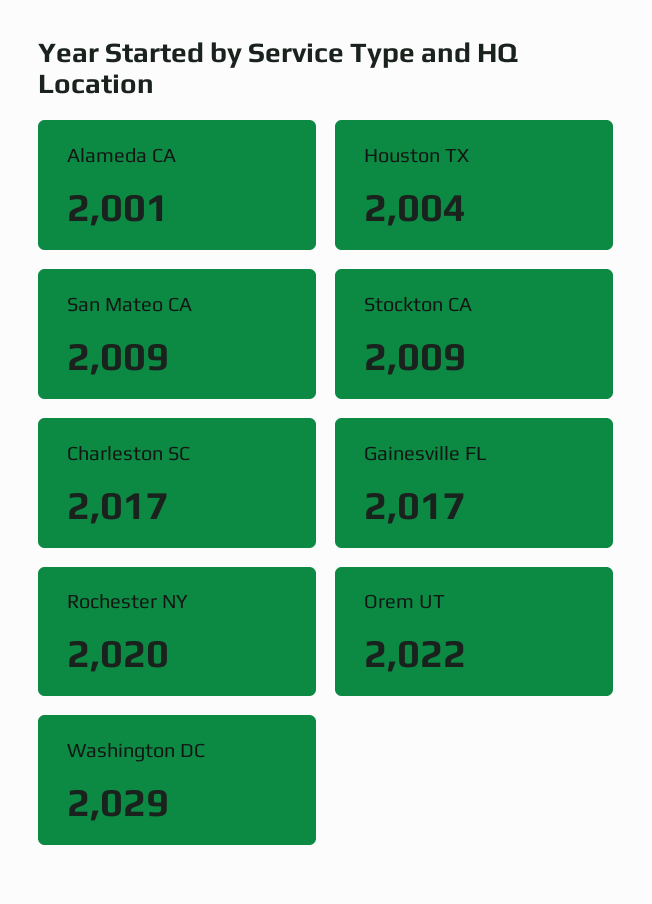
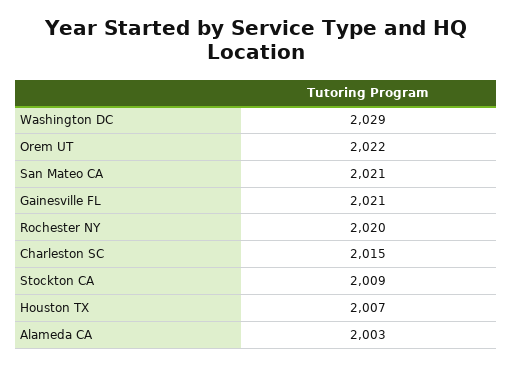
Alameda CA: 2001 -> 2003
Houston TX: 2004 -> 2007
San Mateo CA: 2009 -> 2021
Charleston SC: 2017 -> 2015
Gainesville FL: 2017 -> 2021

